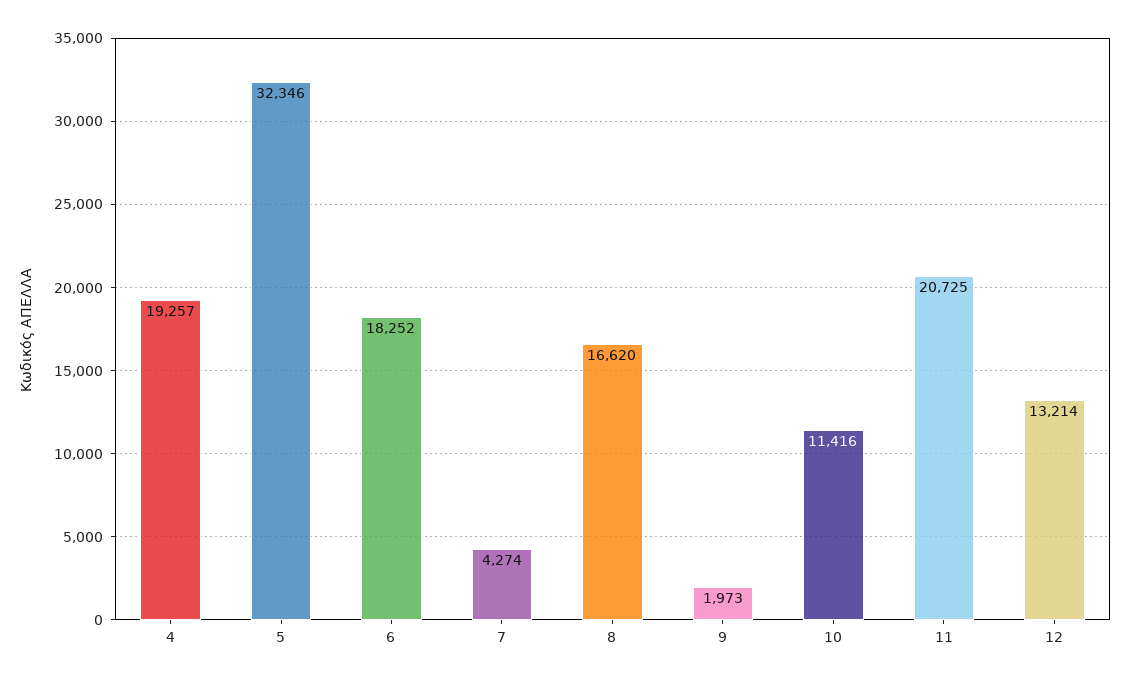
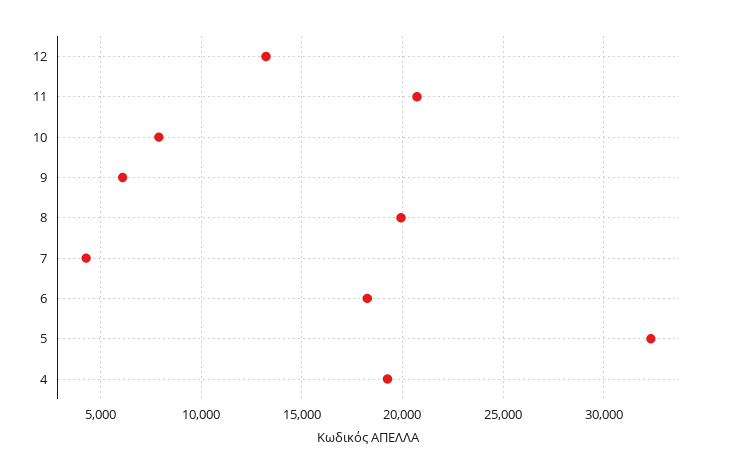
8: 16620 -> 20000
9: 1973 -> 6000
10: 11416 -> 8000

